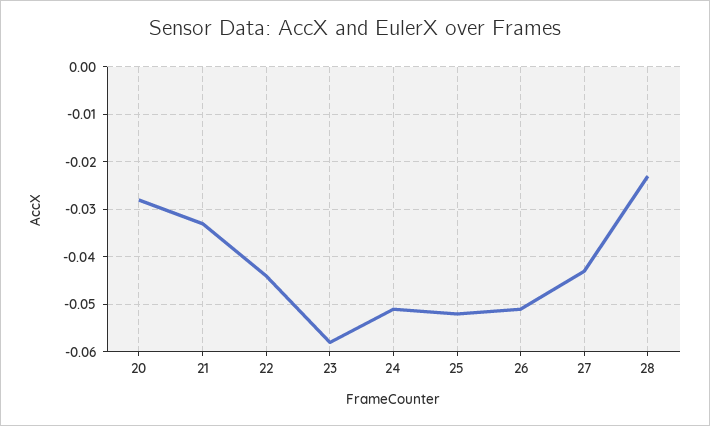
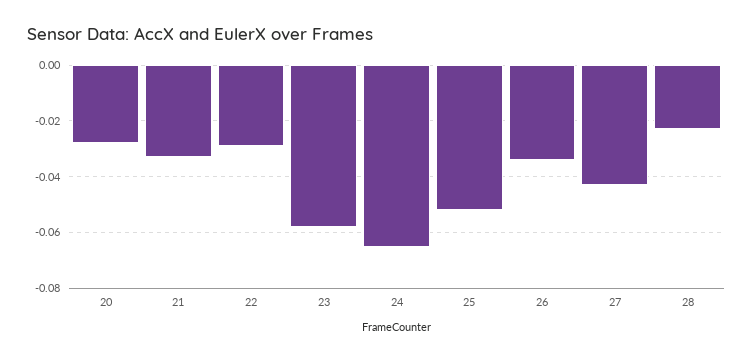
22: -0.045 -> -0.03
24: -0.05 -> -0.065
26: -0.05 -> -0.035

